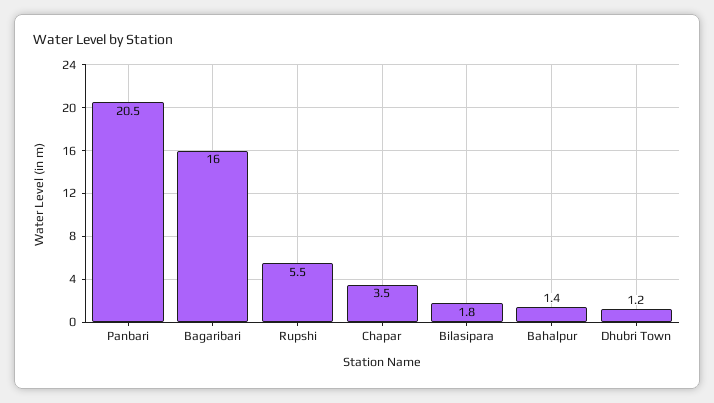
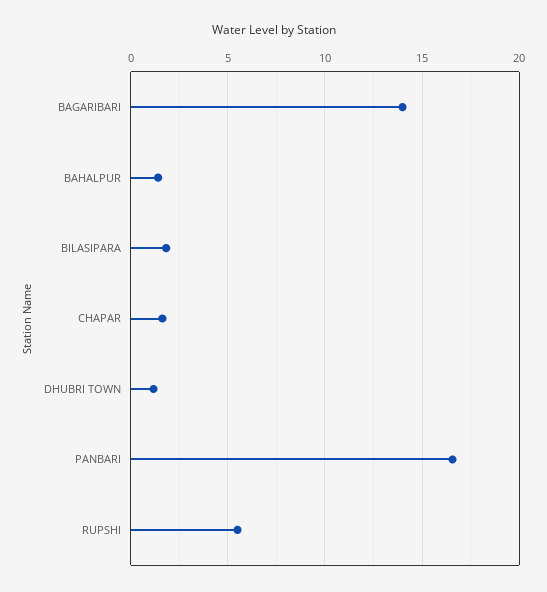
Panbari: 20.5 -> 16.5
Bagaribari: 16 -> 14
Chapar: 3.5 -> 1.5

